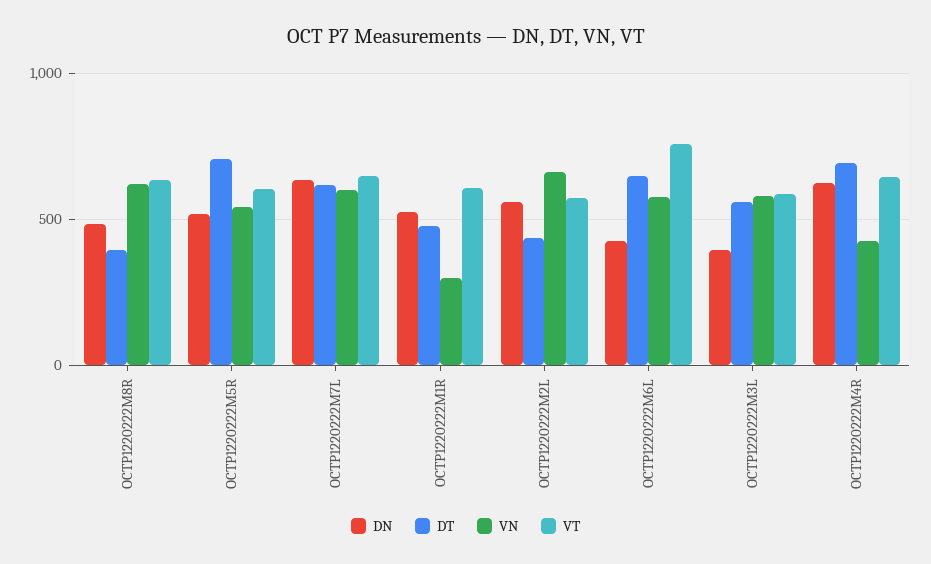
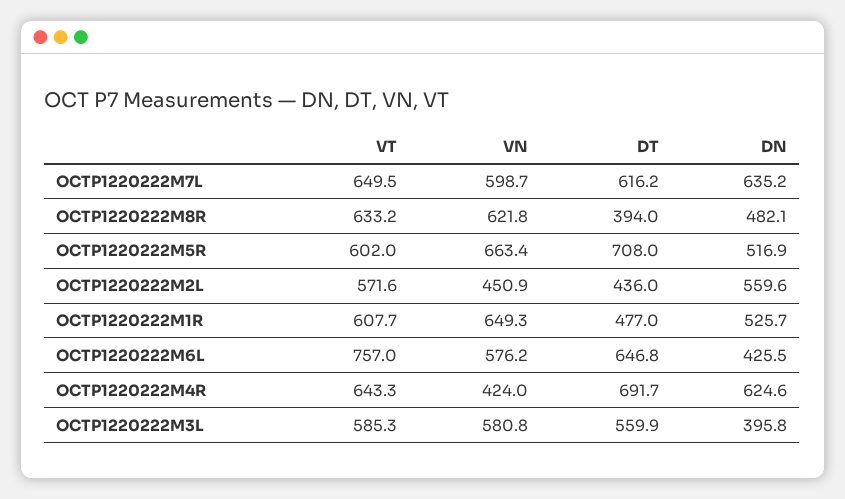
VN, OCTP1220222M5R: 550 -> 663.4
VN, OCTP1220222M1R: 300 -> 649.3
VN, OCTP1220222M2L: 650 -> 450.9

